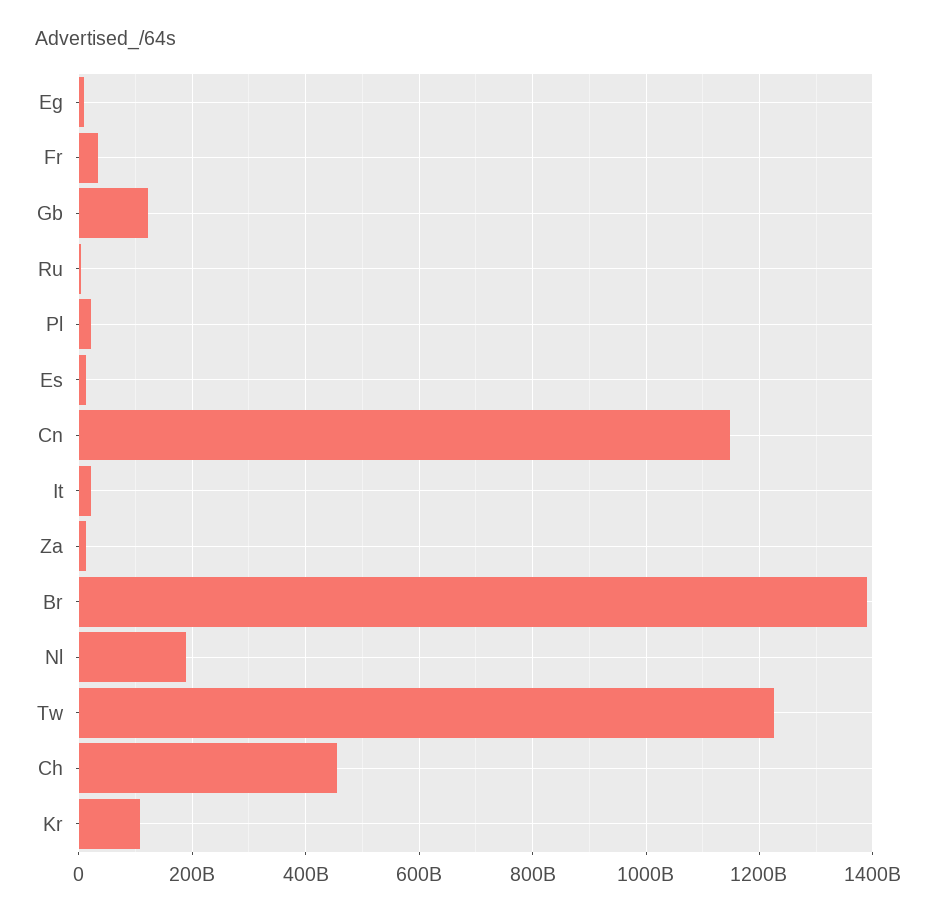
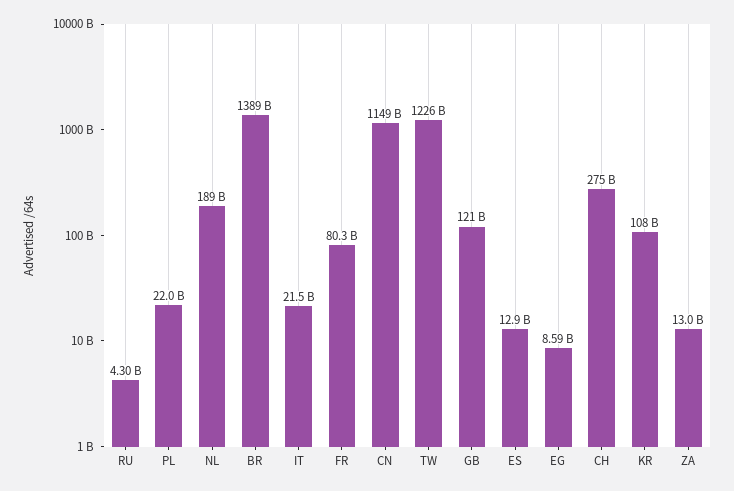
Fr: 40000000000 -> 80300000000
Ch: 460000000000 -> 275000000000

